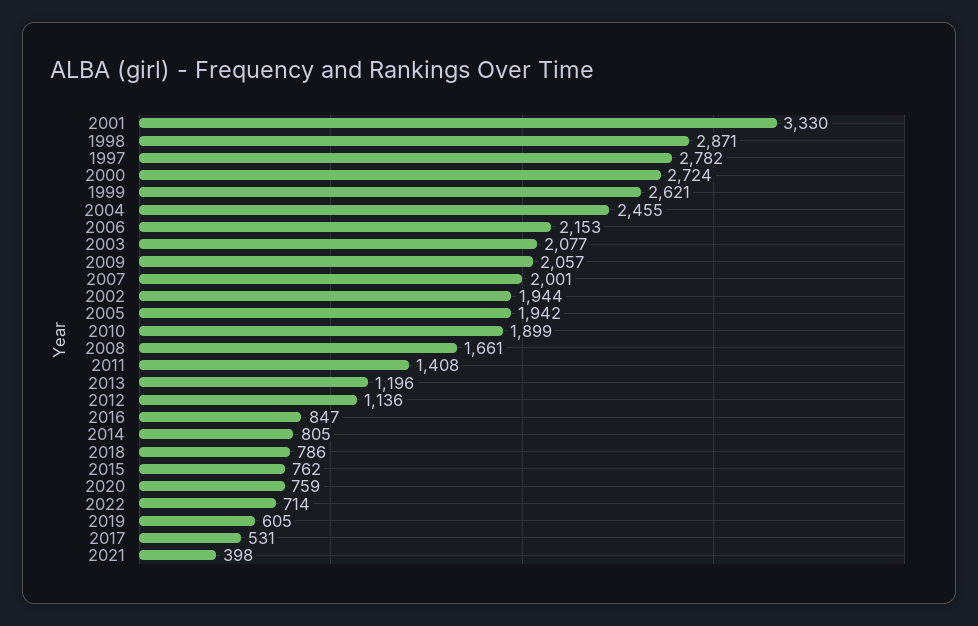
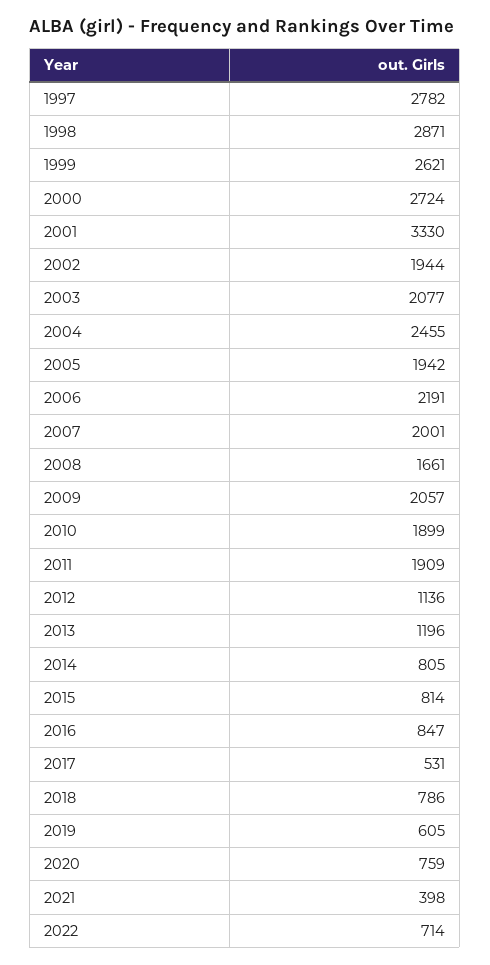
2006: 2153 -> 2191
2011: 1408 -> 1909
2015: 762 -> 814

